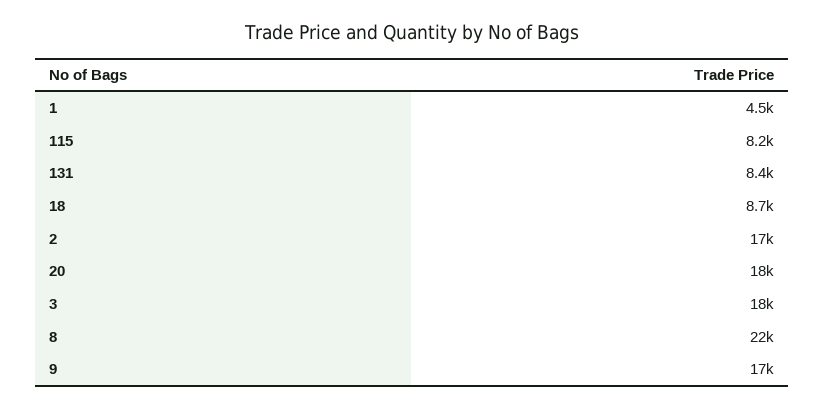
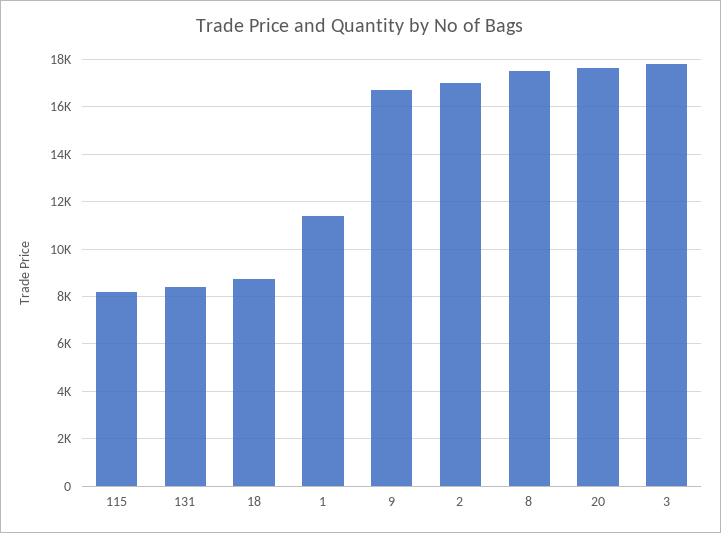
1: 4500 -> 11500
8: 22000 -> 17500

